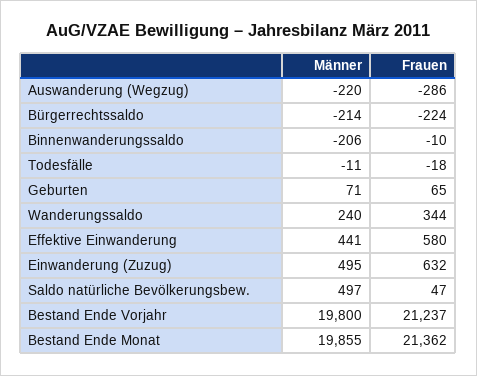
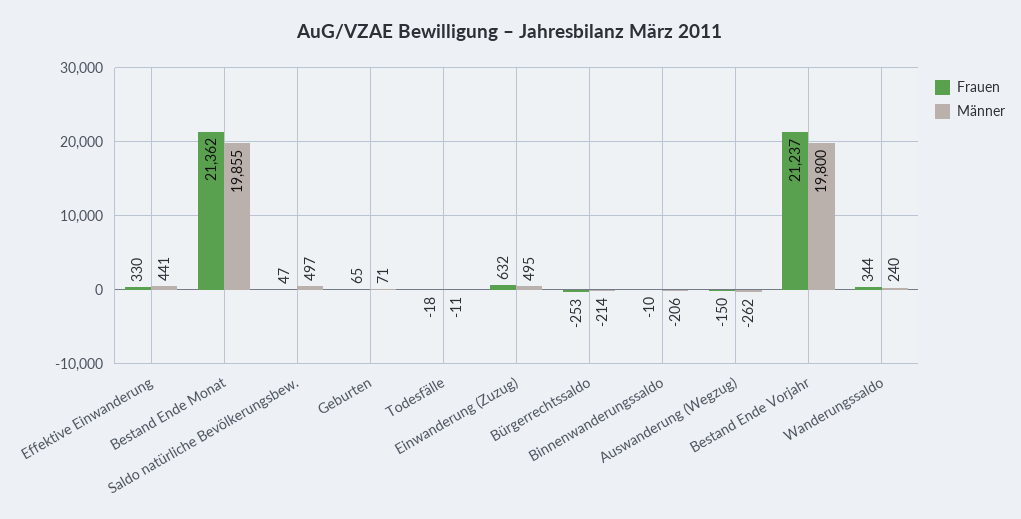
Männer, Auswanderung (Wegzug): -220 -> -262
Frauen, Auswanderung (Wegzug): -286 -> -150
Frauen, Bürgerrechtssaldo: -224 -> -253
Frauen, Effektive Einwanderung: 580 -> 330

